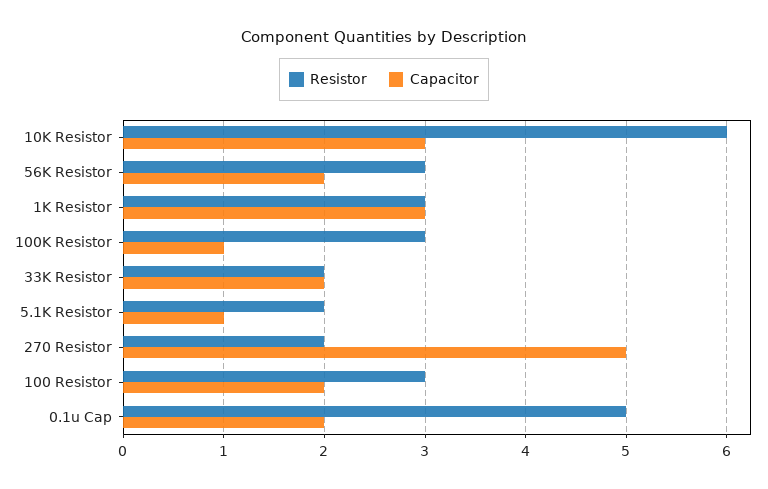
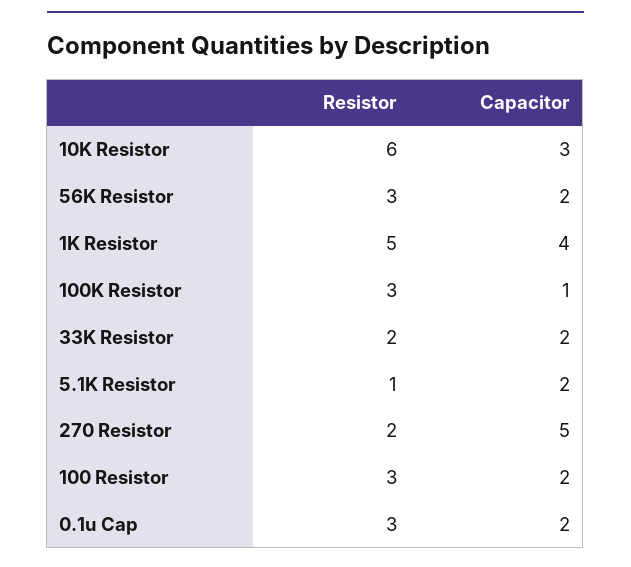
Resistor, 1K Resistor: 3 -> 5
Capacitor, 1K Resistor: 3 -> 4
Resistor, 5.1K Resistor: 2 -> 1
Capacitor, 5.1K Resistor: 1 -> 2
Resistor, 0.1u Cap: 5 -> 3

